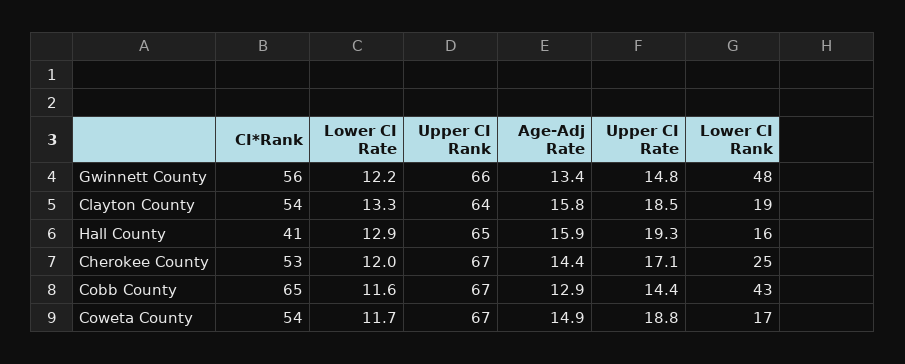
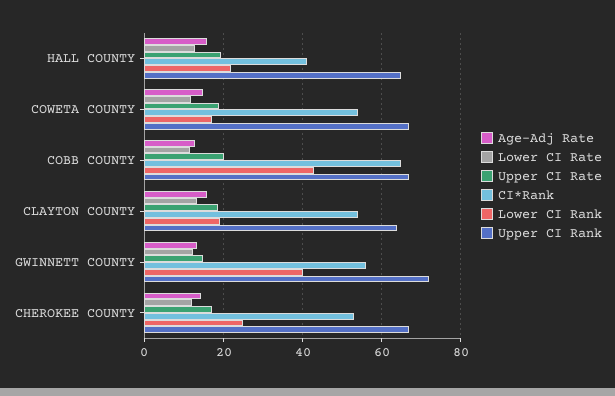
Upper CI Rank, Gwinnett County: 66 -> 72
Lower CI Rank, Gwinnett County: 48 -> 40
Lower CI Rank, Hall County: 16 -> 22
Upper CI Rate, Cobb County: 14.4 -> 20

